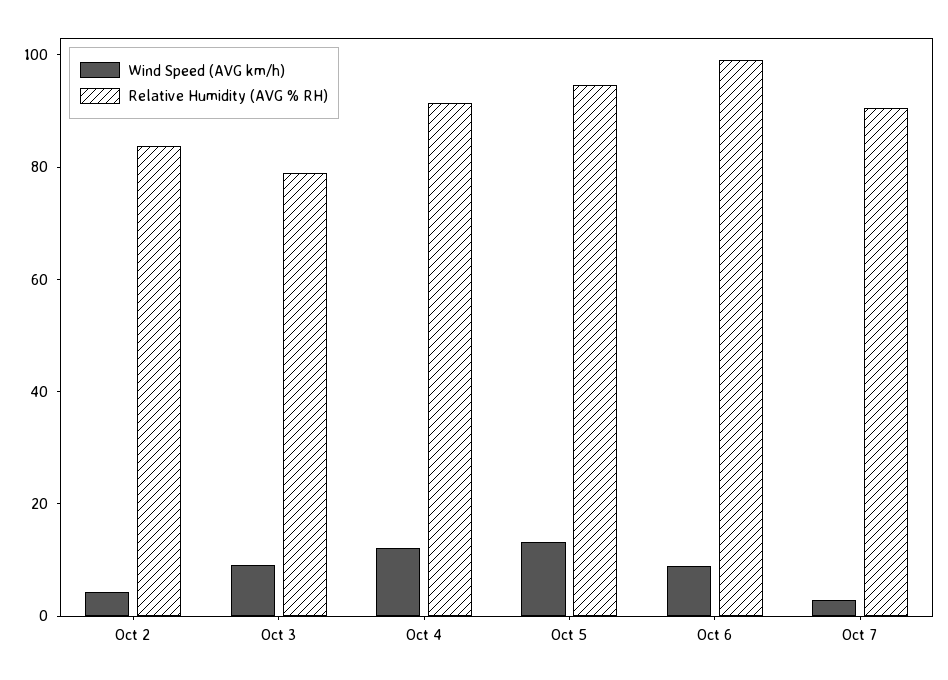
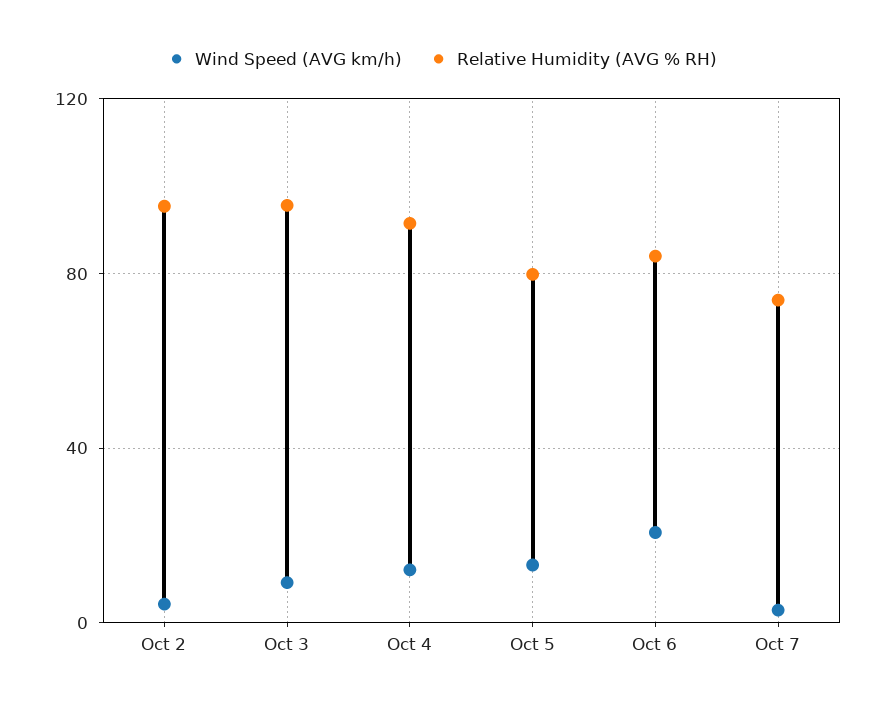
Relative Humidity (AVG % RH), Oct 2: 85 -> 95
Relative Humidity (AVG % RH), Oct 3: 80 -> 95
Relative Humidity (AVG % RH), Oct 5: 95 -> 80
Wind Speed (AVG km/h), Oct 6: 10 -> 20
Relative Humidity (AVG % RH), Oct 6: 100 -> 85
Relative Humidity (AVG % RH), Oct 7: 90 -> 75

